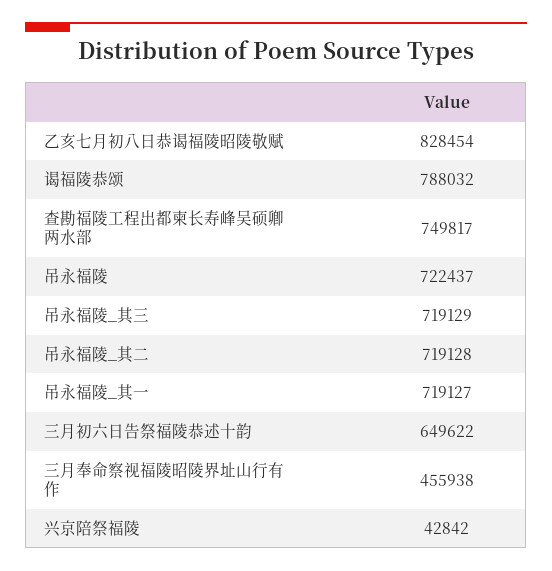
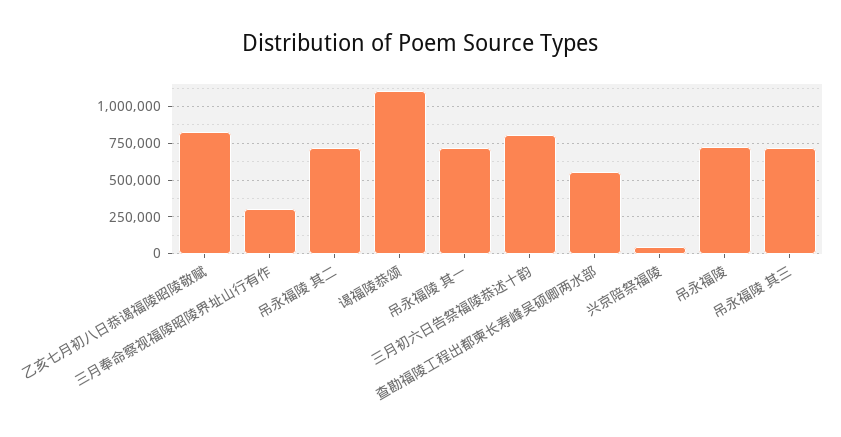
谒福陵恭颂: 788032 -> 1100000
查勘福陵工程出都柬长寿峰吴硕卿两水部: 749817 -> 550000
三月初六日告祭福陵恭述十韵: 649622 -> 800000
三月奉命察视福陵昭陵界址山行有作: 455938 -> 300000

